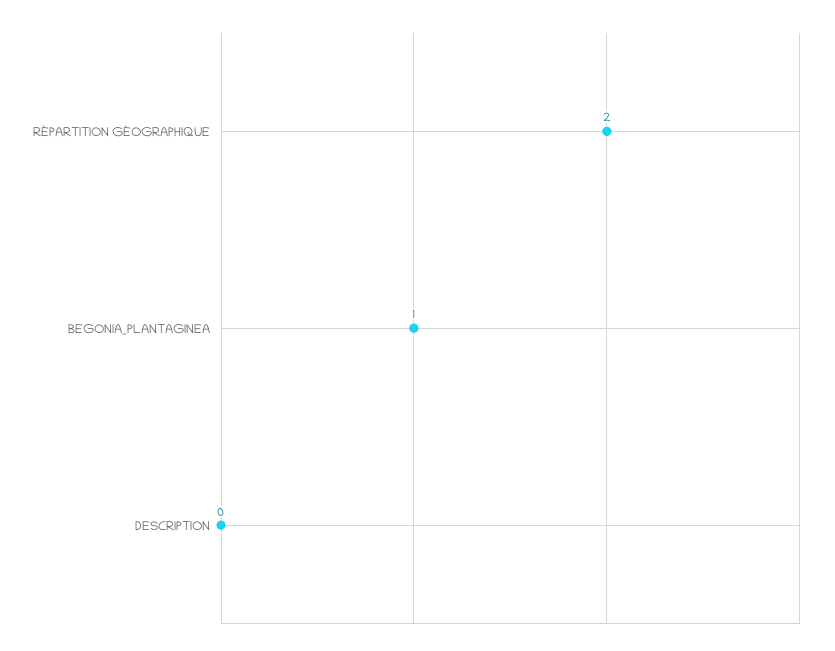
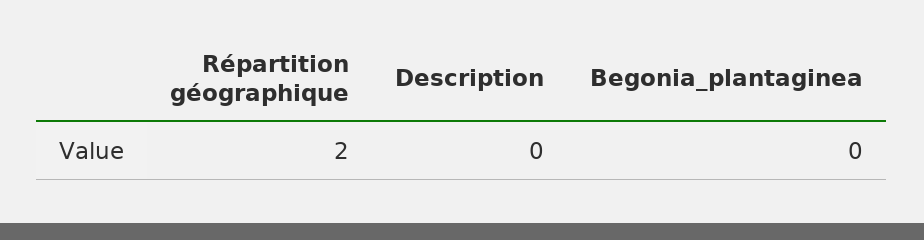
BEGONIA_PLANTAGINEA: 1 -> 0

